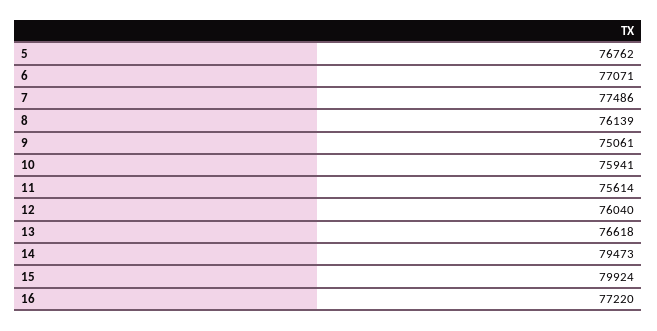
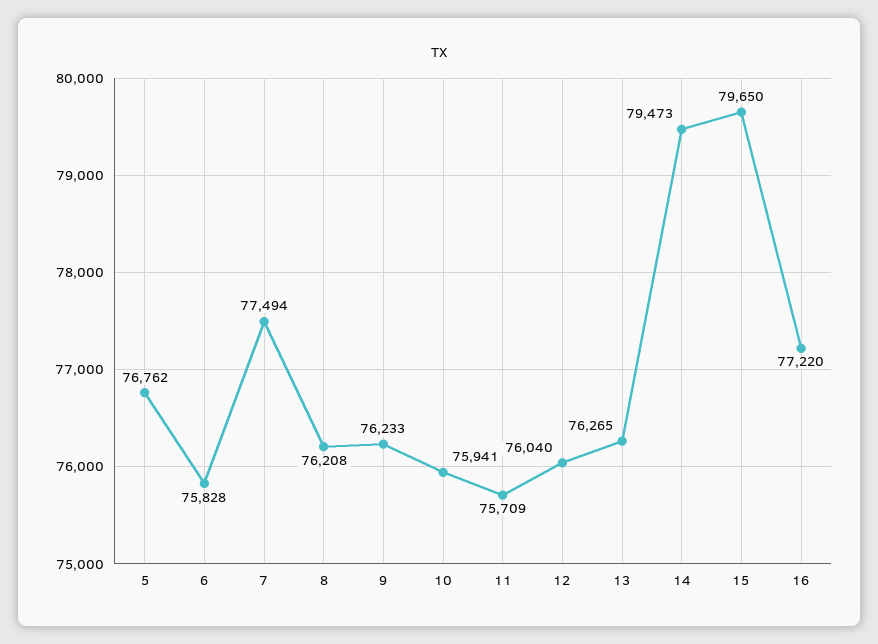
6: 77071 -> 75828
7: 77486 -> 77494
8: 76139 -> 76208
9: 75061 -> 76233
11: 75614 -> 75709
13: 76618 -> 76265
15: 79924 -> 79650

